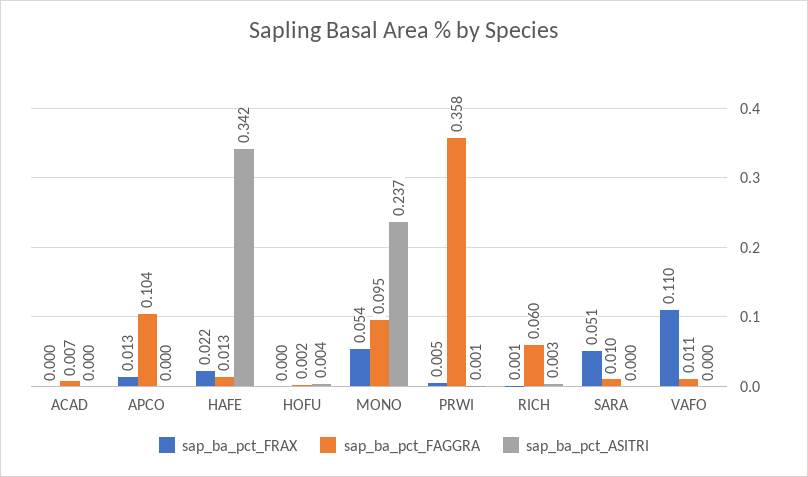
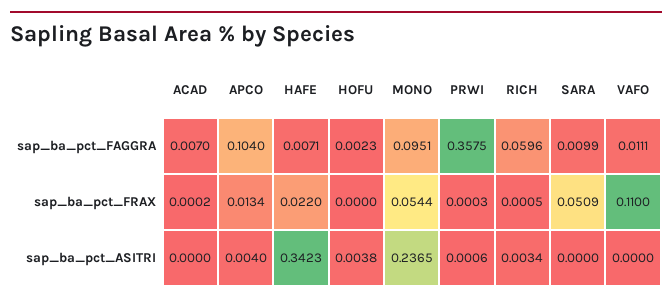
sap_ba_pct_ASITRI, APCO: 0 -> 0.004
sap_ba_pct_FAGGRA, HAFE: 0.013 -> 0.0071
sap_ba_pct_FRAX, PRWI: 0.005 -> 0.0003

